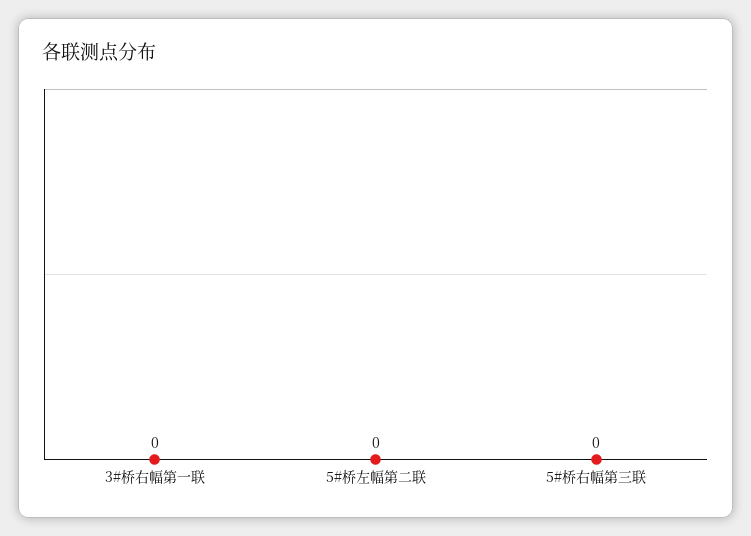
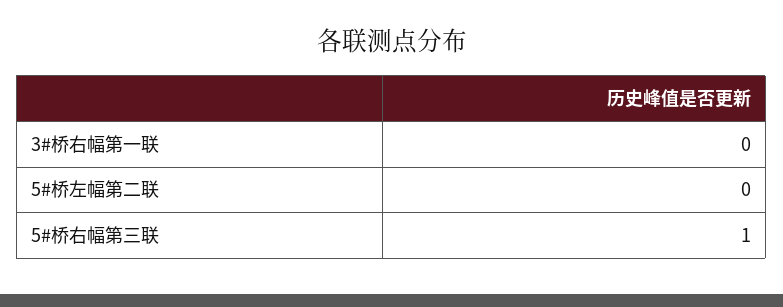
5#桥右幅第三联: 0 -> 1

